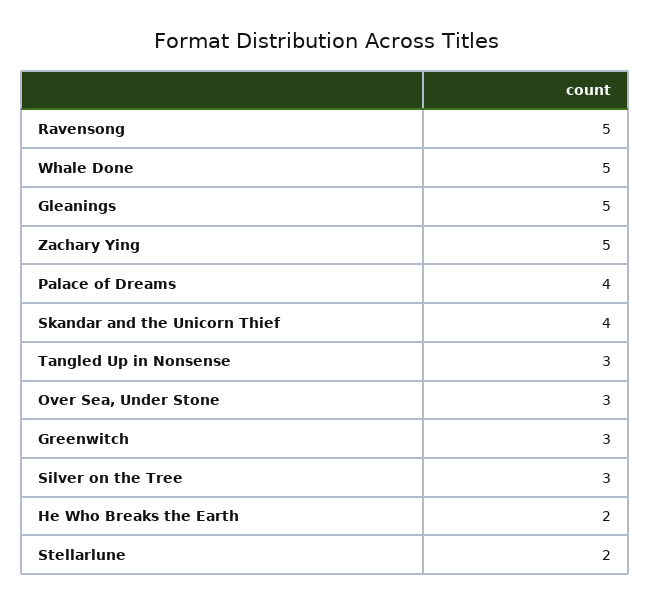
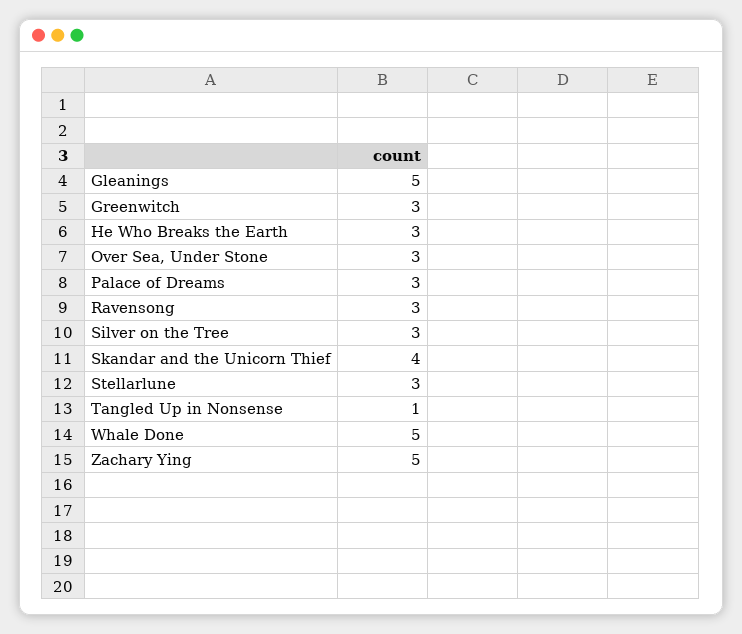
Ravensong: 5 -> 3
Palace of Dreams: 4 -> 3
Tangled Up in Nonsense: 3 -> 1
He Who Breaks the Earth: 2 -> 3
Stellarlune: 2 -> 3

